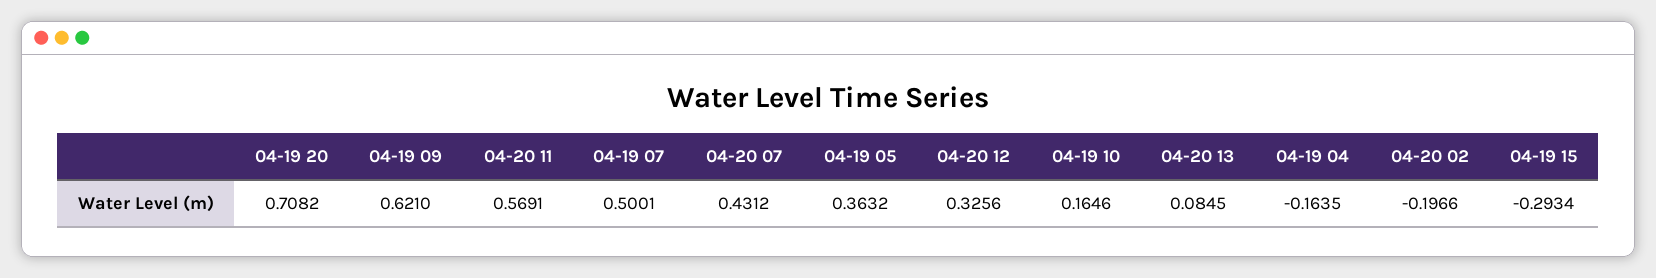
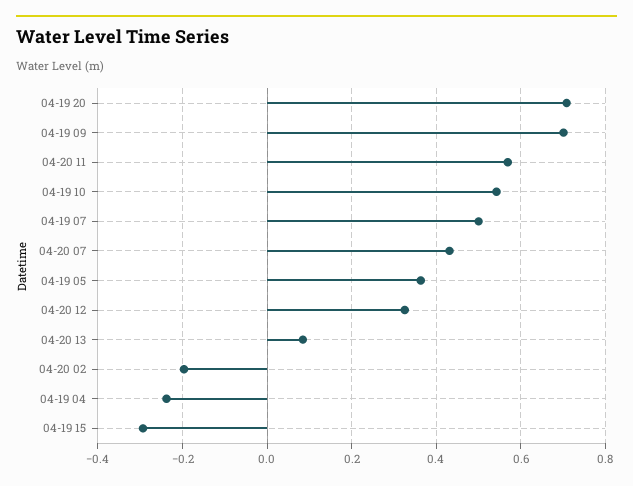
04-19 09: 0.621 -> 0.7
04-19 10: 0.1646 -> 0.54
04-19 04: -0.1635 -> -0.24

